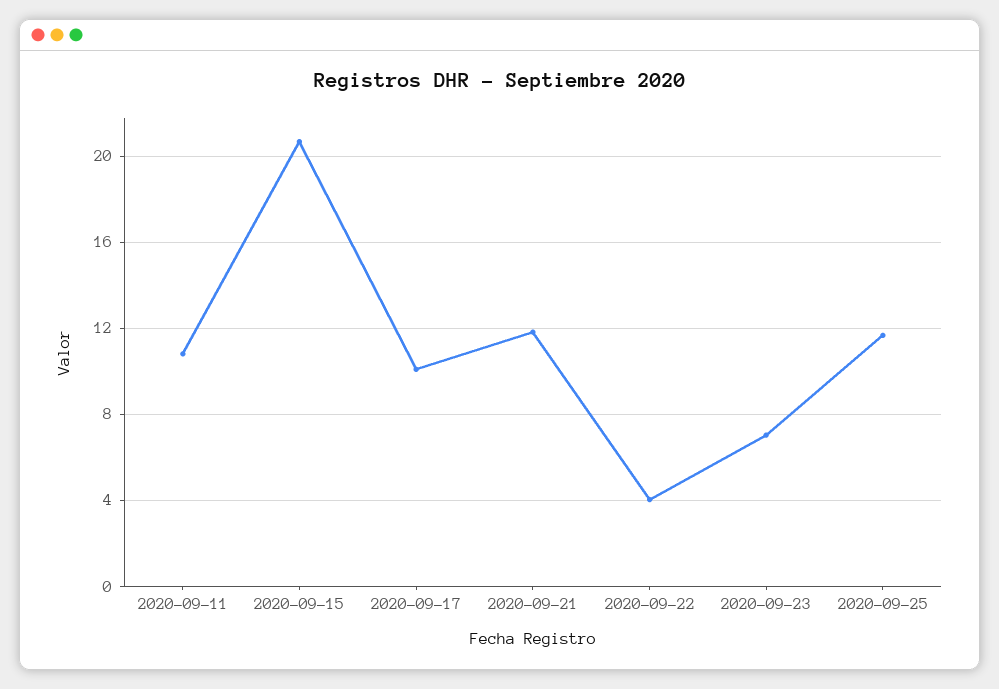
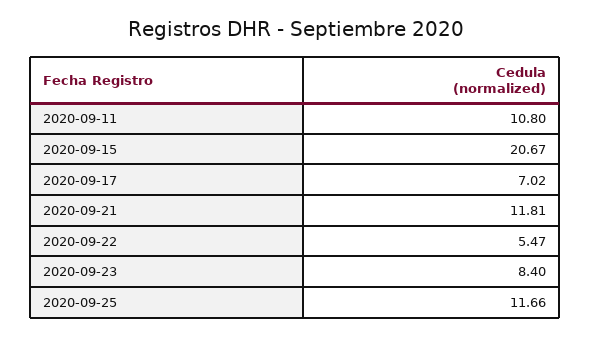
2020-09-17: 10 -> 7.02
2020-09-22: 4 -> 5.47
2020-09-23: 7 -> 8.4

